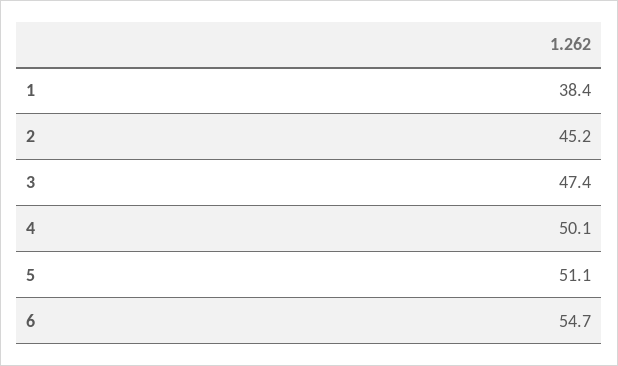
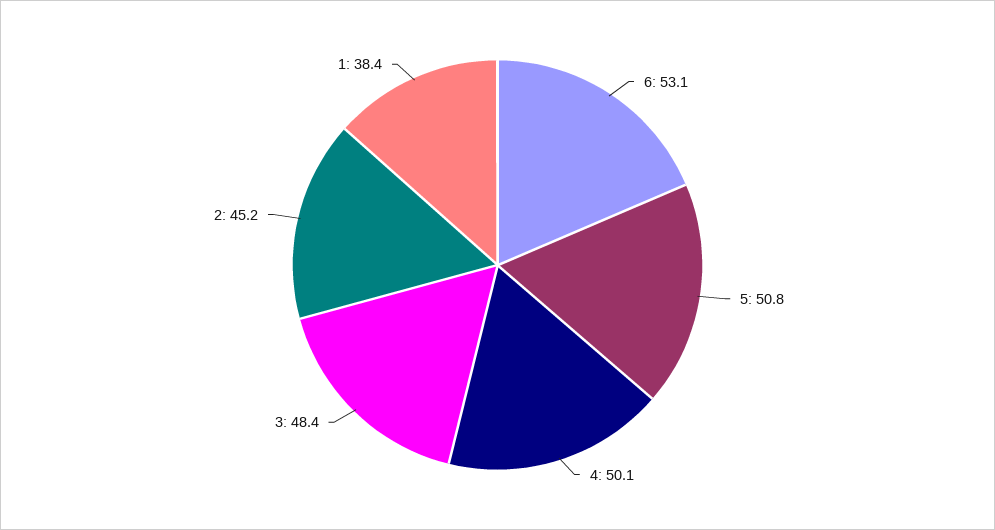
3: 47.4 -> 48.4
5: 51.1 -> 50.8
6: 54.7 -> 53.1

